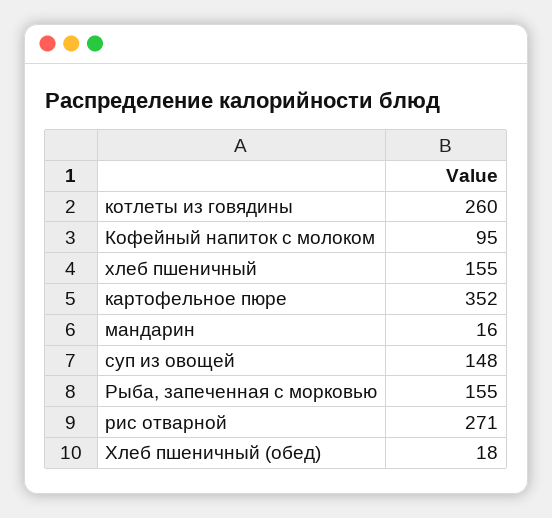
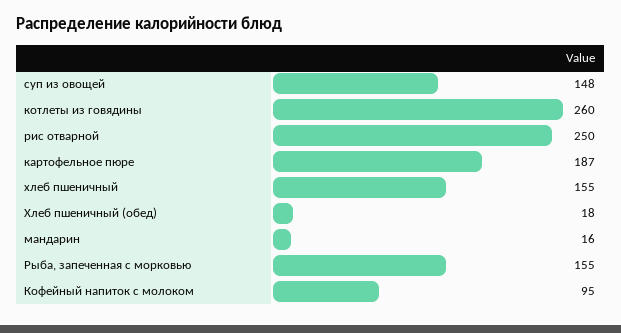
картофельное пюре: 352 -> 187
рис отварной: 271 -> 250

